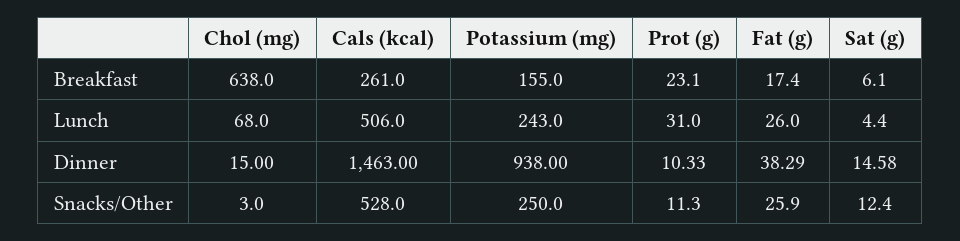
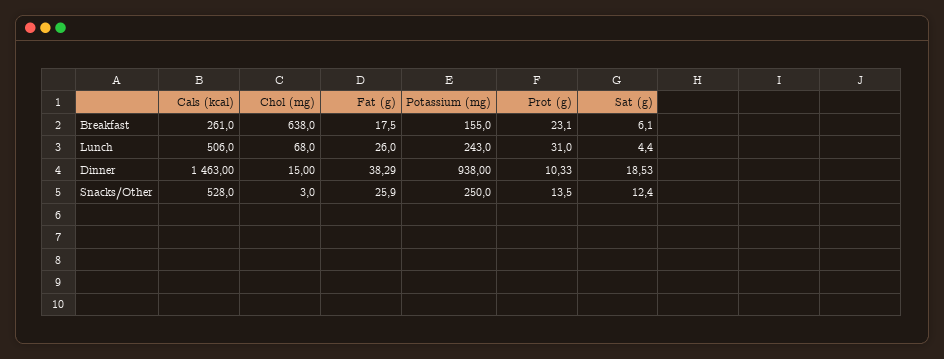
Fat (g), Breakfast: 17.4 -> 17.5
Sat (g), Dinner: 14.58 -> 18.53
Prot (g), Snacks/Other: 11.3 -> 13.5

